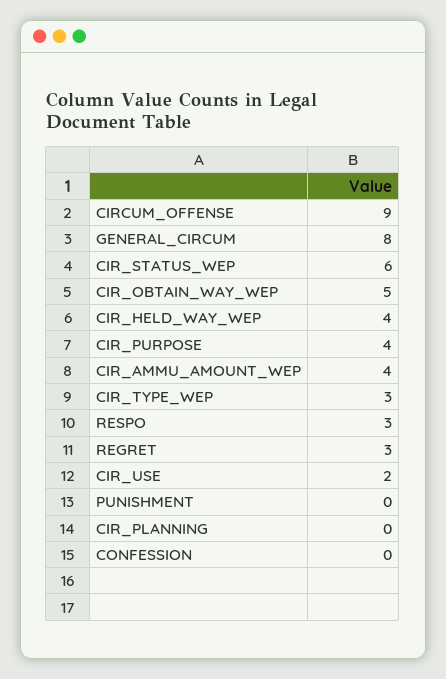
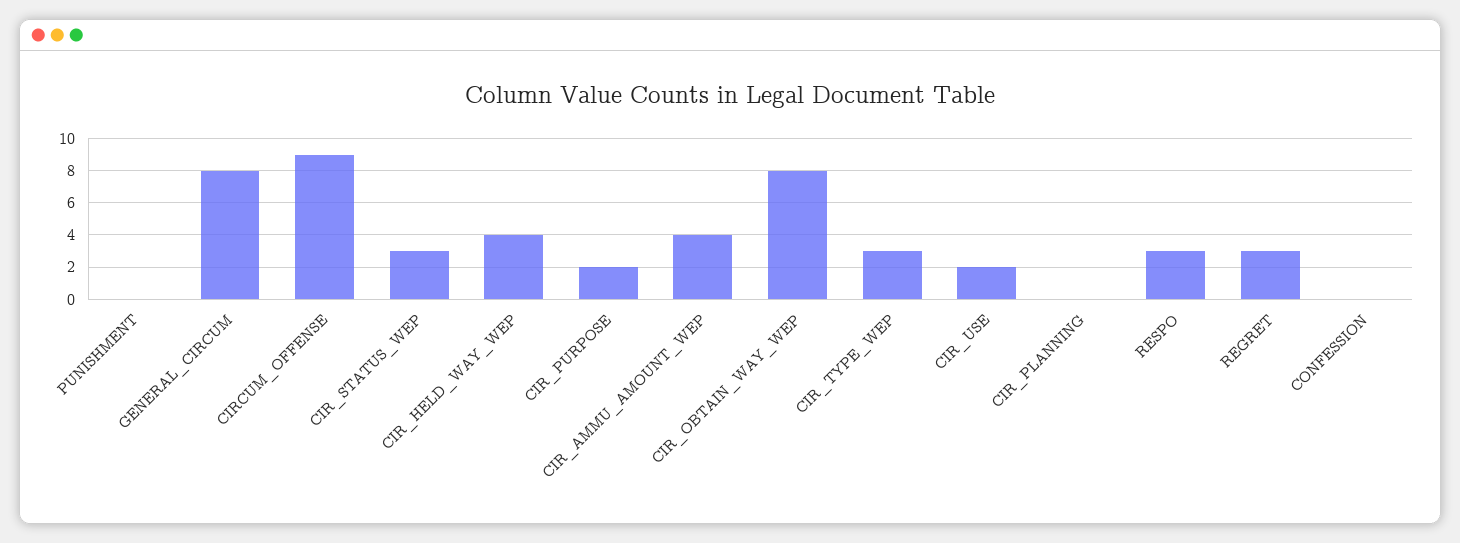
CIR_STATUS_WEP: 6 -> 3
CIR_OBTAIN_WAY_WEP: 5 -> 8
CIR_PURPOSE: 4 -> 2

